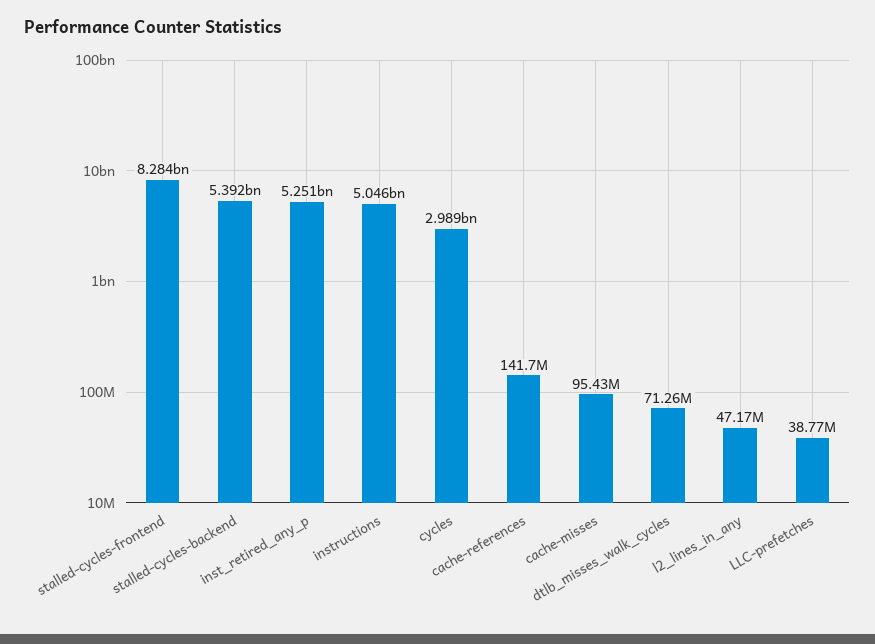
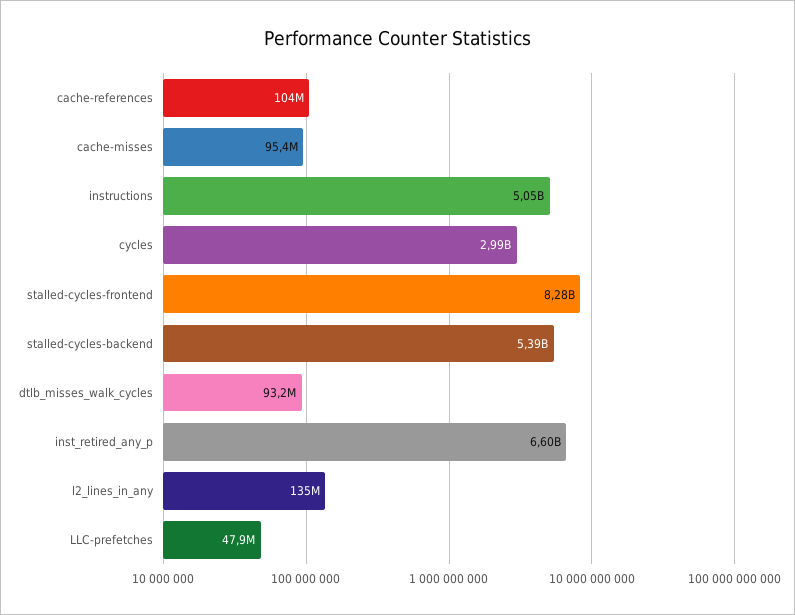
inst_retired_any_p: 5251000000 -> 6600000000
cache-references: 141700000 -> 104000000
dtlb_misses_walk_cycles: 71260000 -> 93200000
l2_lines_in_any: 47170000 -> 135000000
LLC-prefetches: 38770000 -> 47900000

